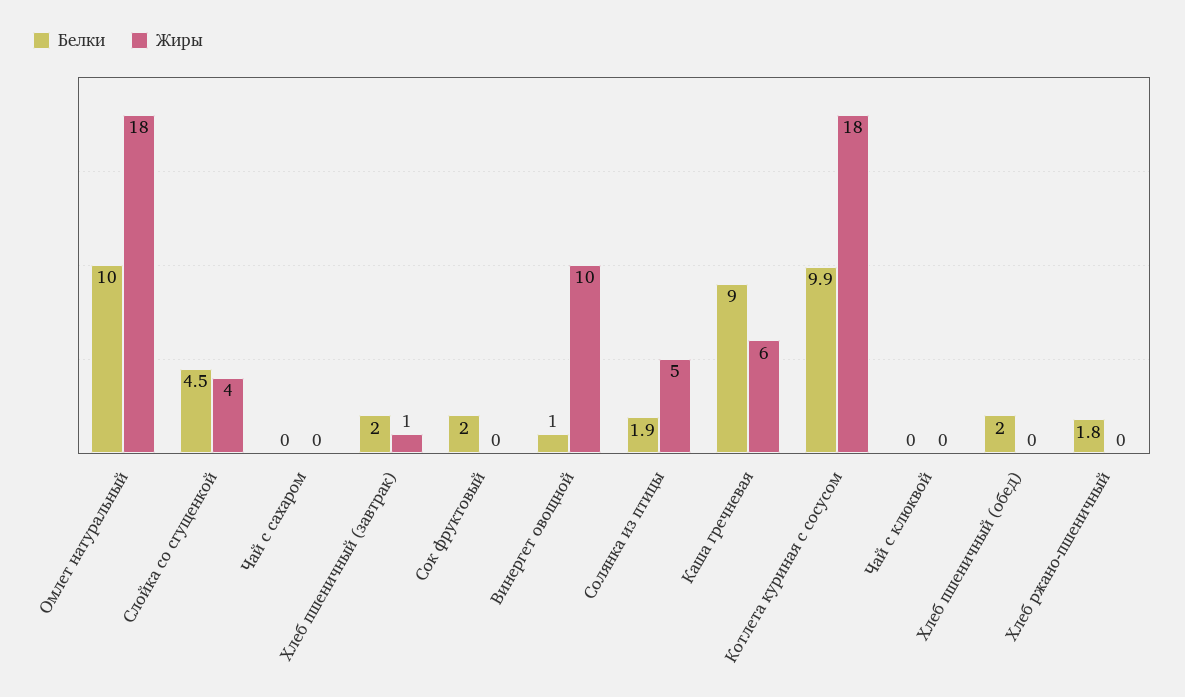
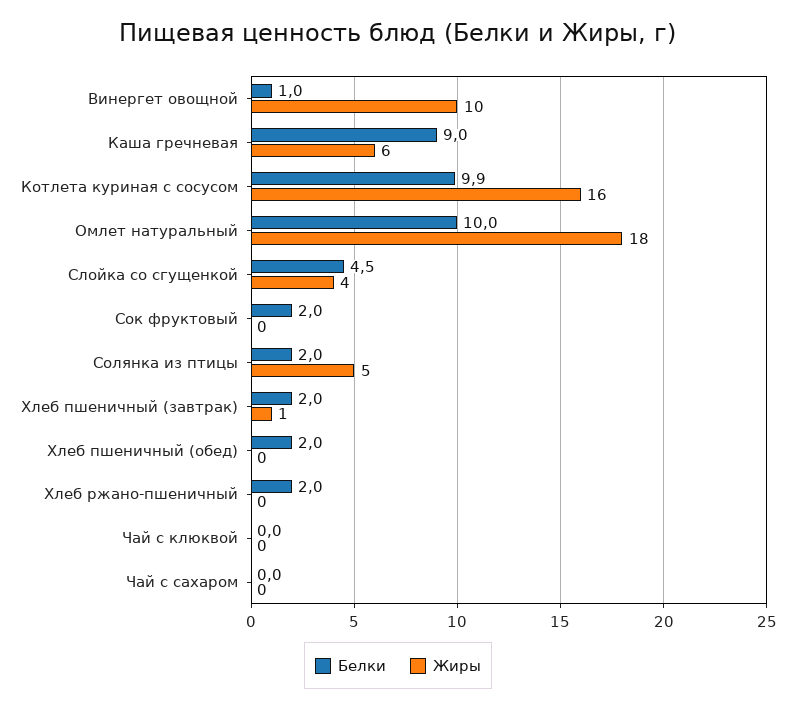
Белки, Солянка из птицы: 1.9 -> 2
Жиры, Котлета куриная с сосусом: 18 -> 16
Белки, Хлеб ржано-пшеничный: 1.8 -> 2

